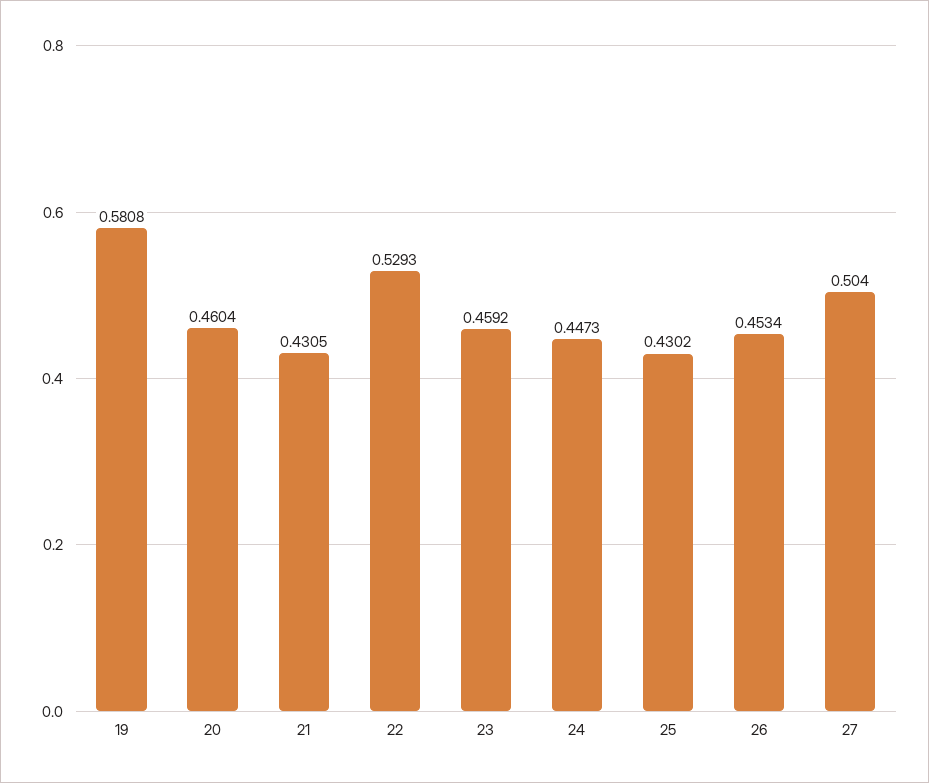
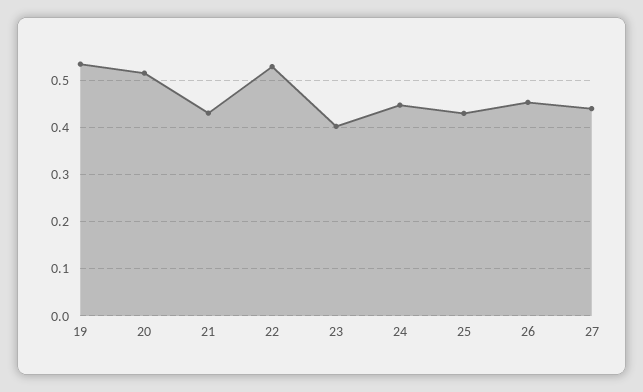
19: 0.5808 -> 0.54
20: 0.4604 -> 0.52
23: 0.4592 -> 0.4
27: 0.504 -> 0.44

